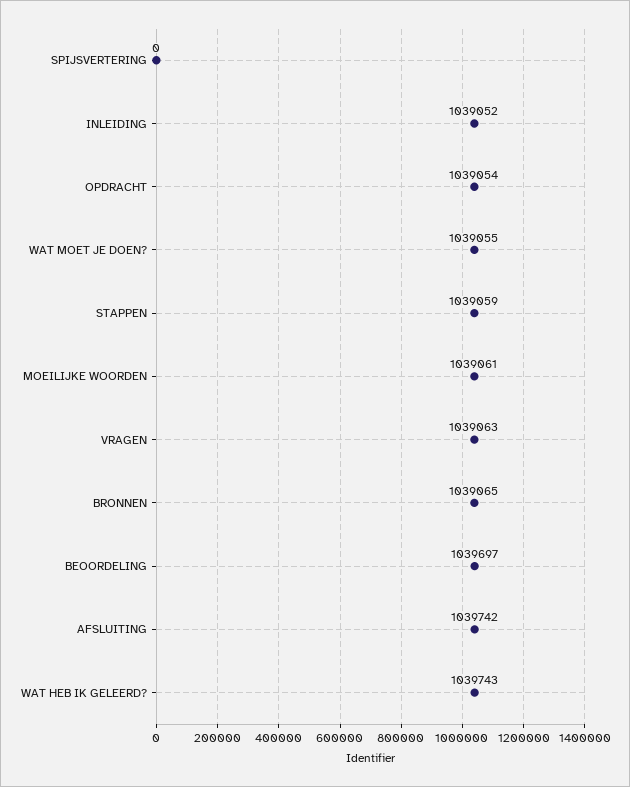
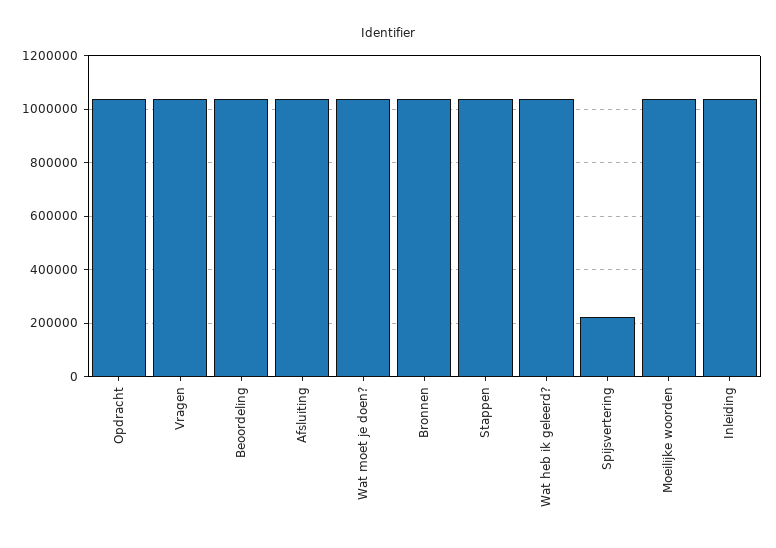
SPIJSVERTERING: 0 -> 225000

